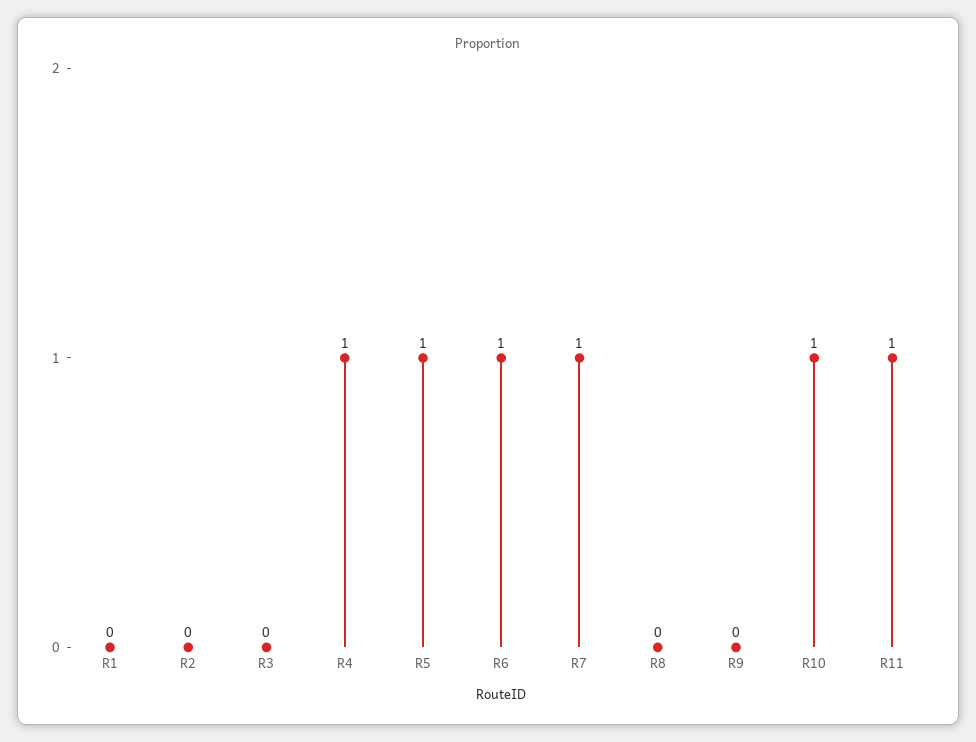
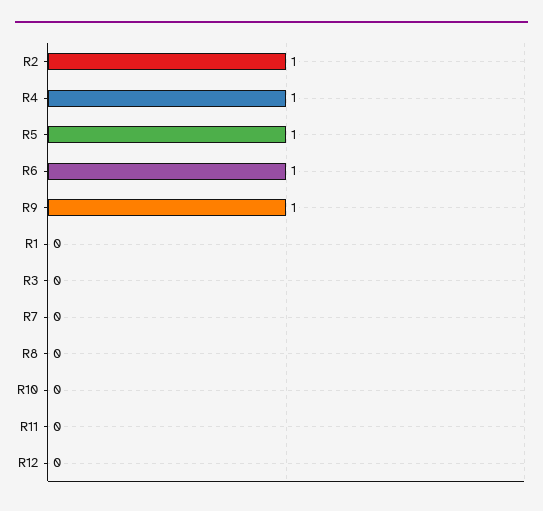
R2: 0 -> 1
R7: 1 -> 0
R9: 0 -> 1
R10: 1 -> 0
R11: 1 -> 0
R12: none -> 0

